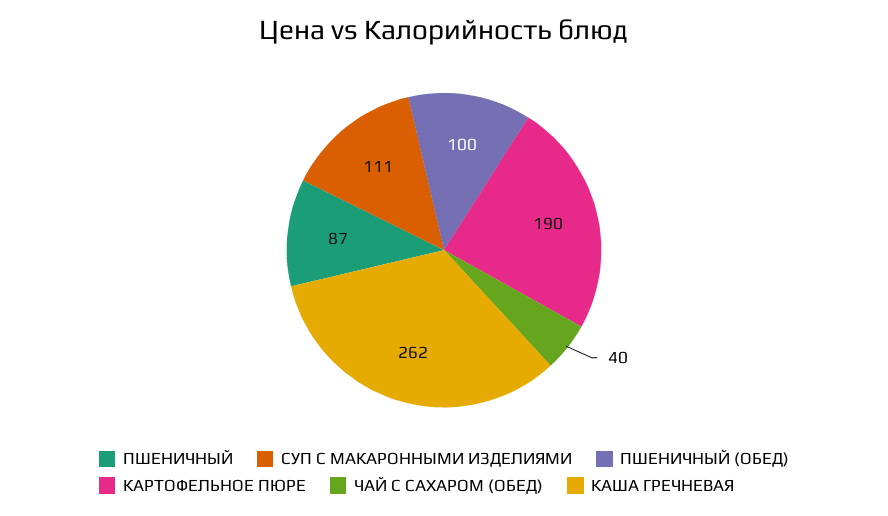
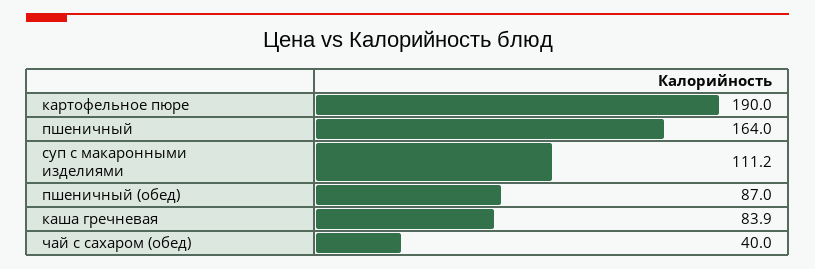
ПШЕНИЧНЫЙ: 87 -> 164
ПШЕНИЧНЫЙ (ОБЕД): 100 -> 87
КАША ГРЕЧНЕВАЯ: 262 -> 83.9

